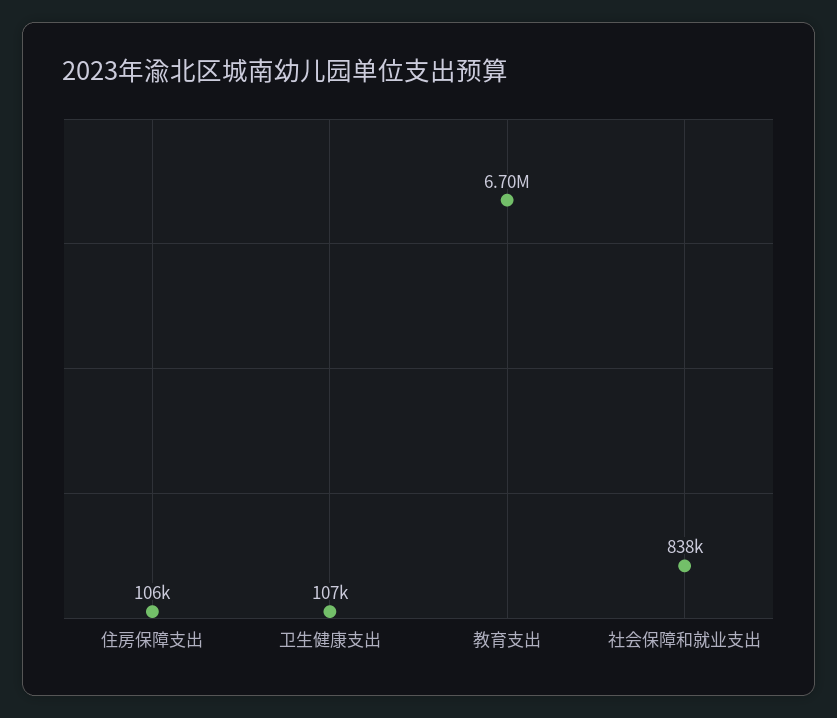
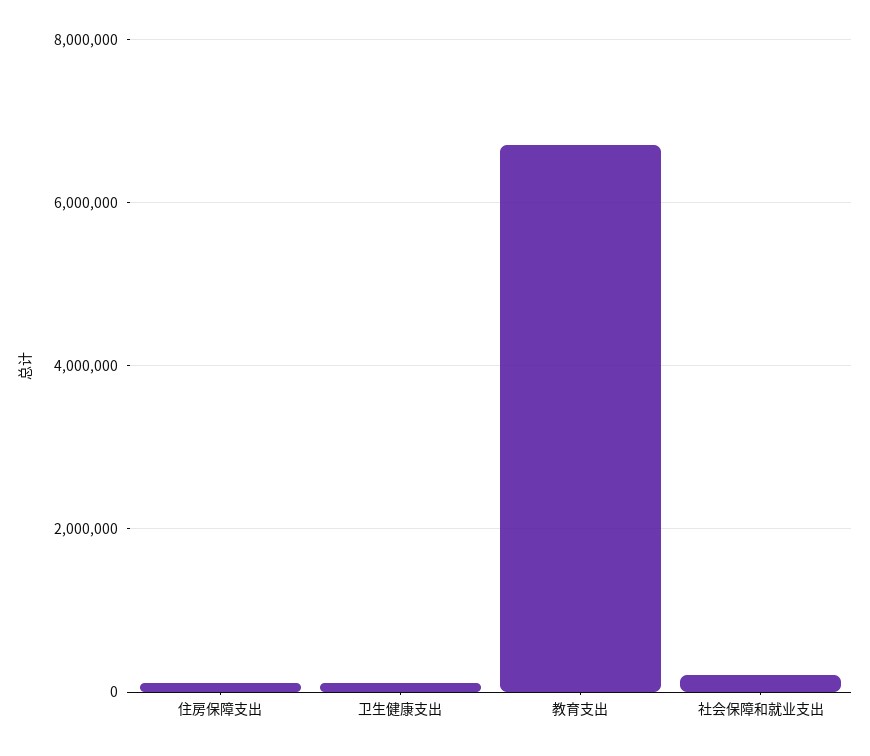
社会保障和就业支出: 838000 -> 200000

